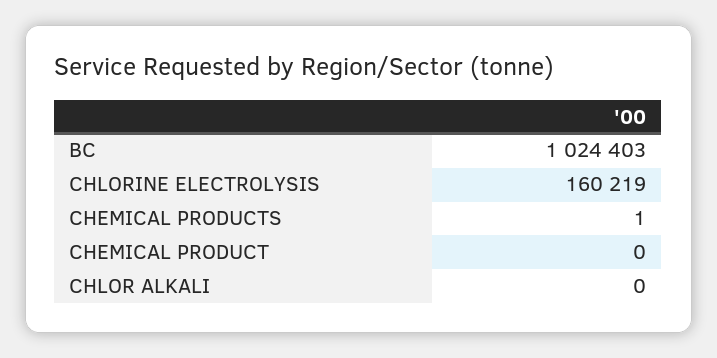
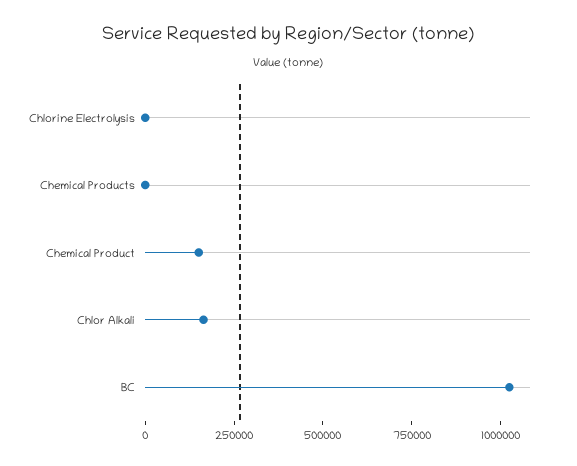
CHLORINE ELECTROLYSIS: 160219 -> 0
CHEMICAL PRODUCT: 0 -> 150000
CHLOR ALKALI: 0 -> 150000

